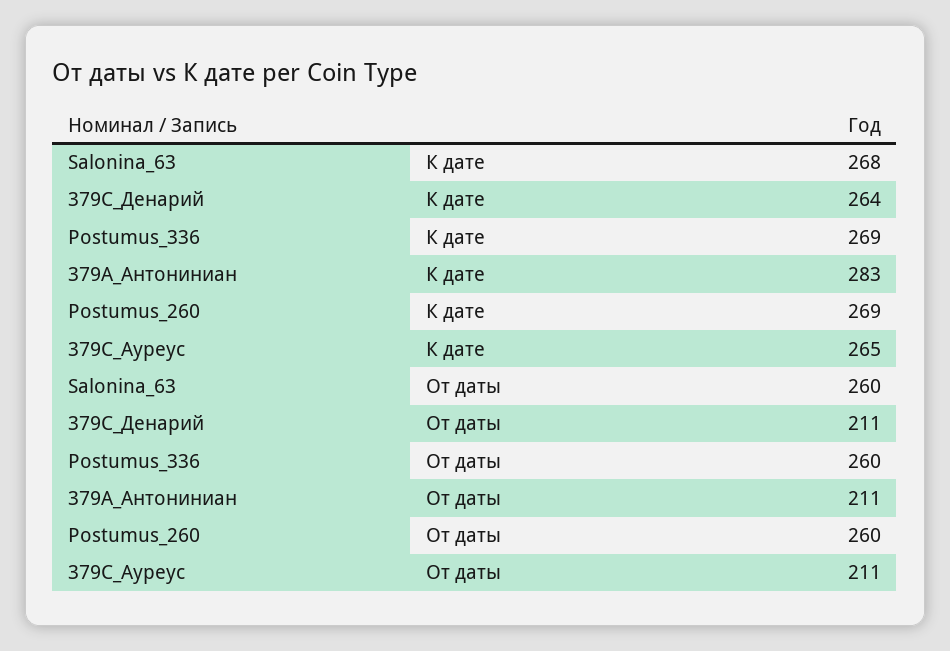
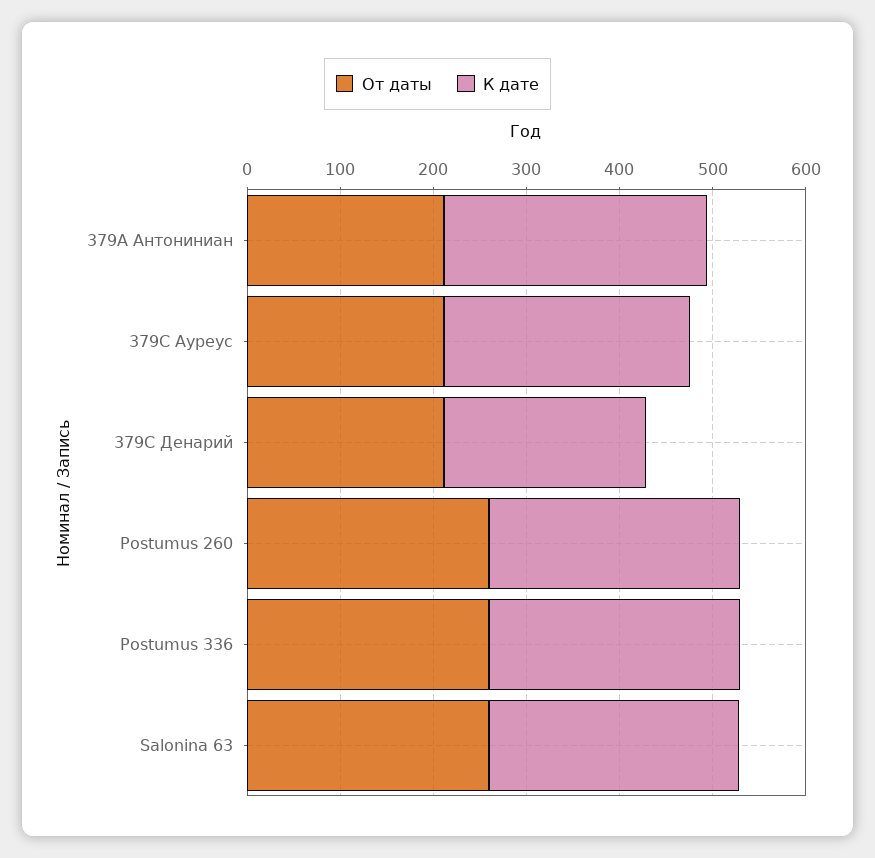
К дате, 379C_Денарий: 264 -> 220

